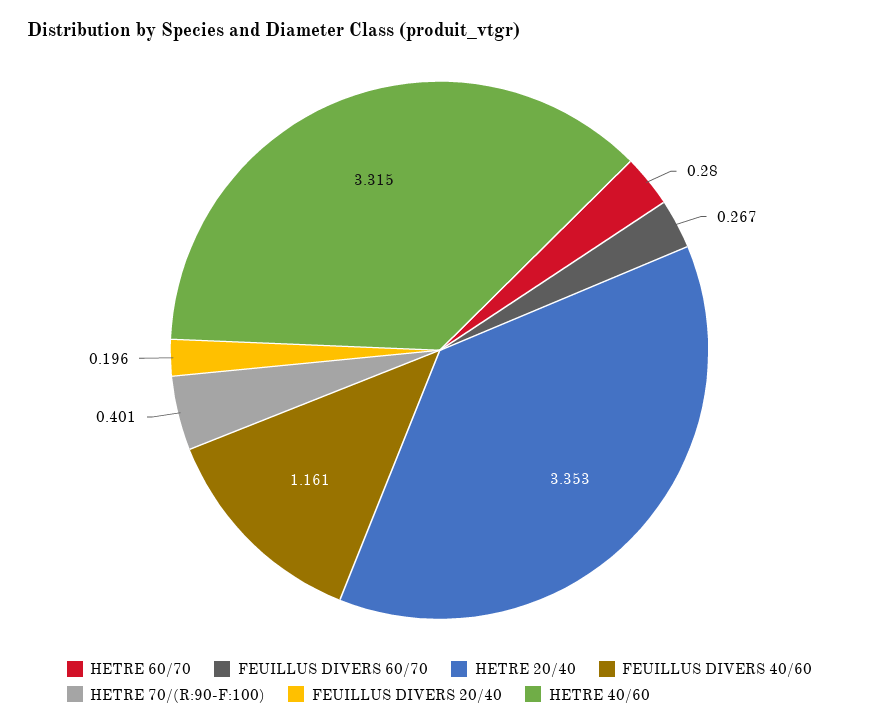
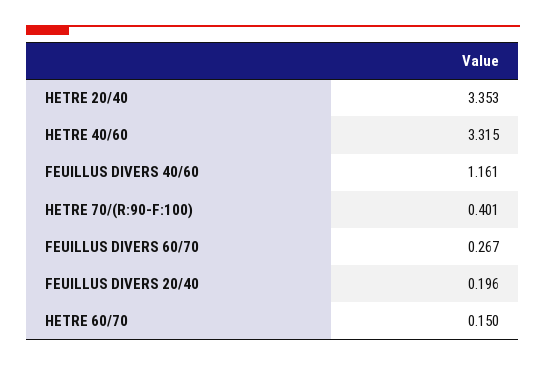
HETRE 60/70: 0.28 -> 0.15

